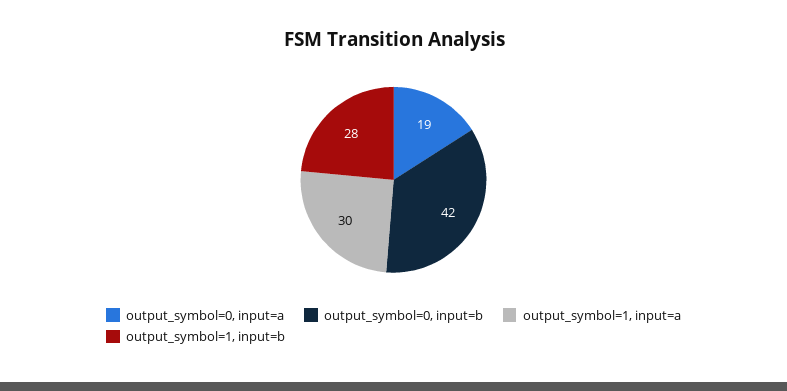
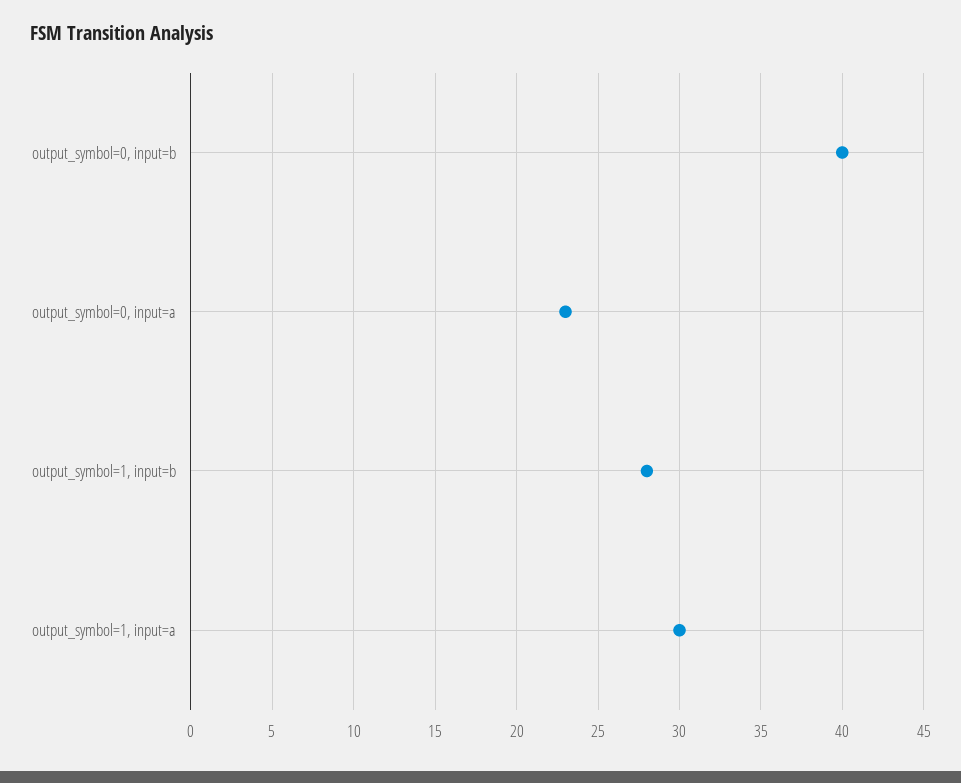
output_symbol=0, input=a: 19 -> 23
output_symbol=0, input=b: 42 -> 40

